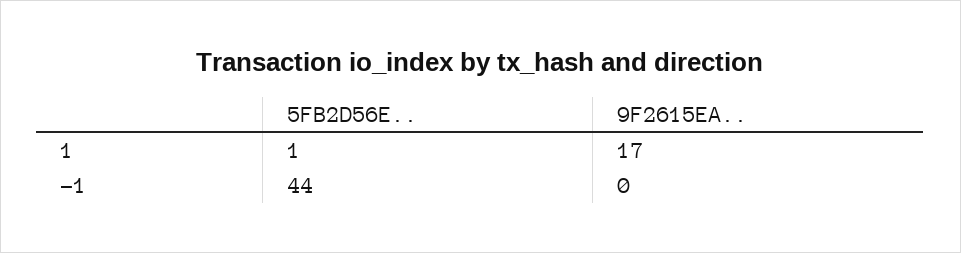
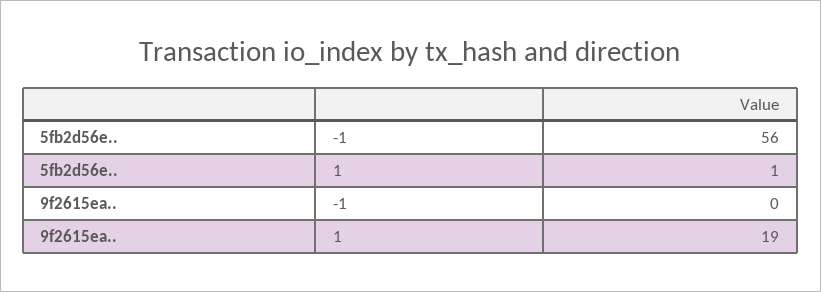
9F2615EA.., 1: 17 -> 19
5FB2D56E.., -1: 44 -> 56

